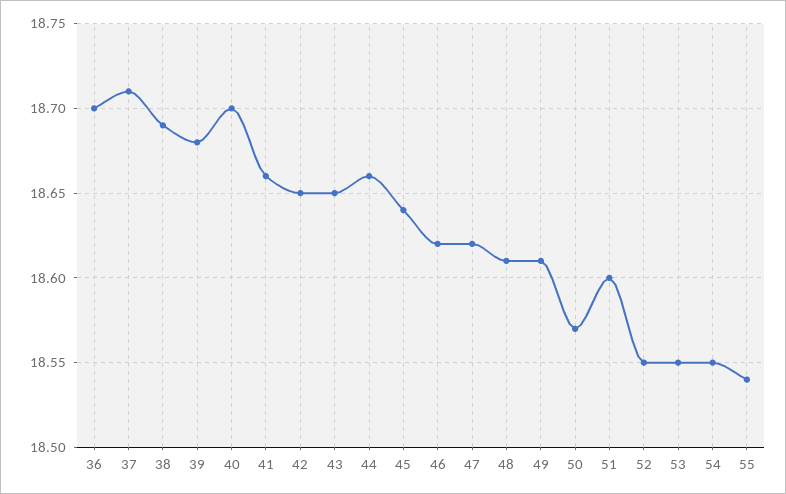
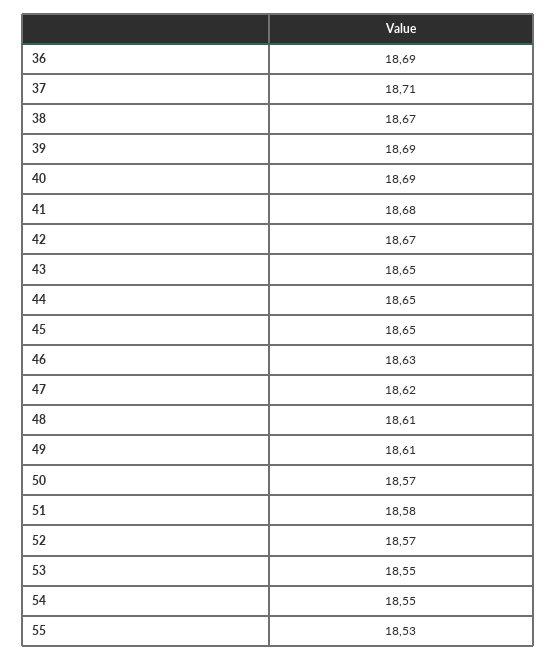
36: 18.7 -> 18.69
38: 18.69 -> 18.67
39: 18.68 -> 18.69
40: 18.7 -> 18.69
41: 18.66 -> 18.68
42: 18.65 -> 18.67
44: 18.66 -> 18.65
45: 18.64 -> 18.65
46: 18.62 -> 18.63
51: 18.6 -> 18.58
52: 18.55 -> 18.57
55: 18.54 -> 18.53

